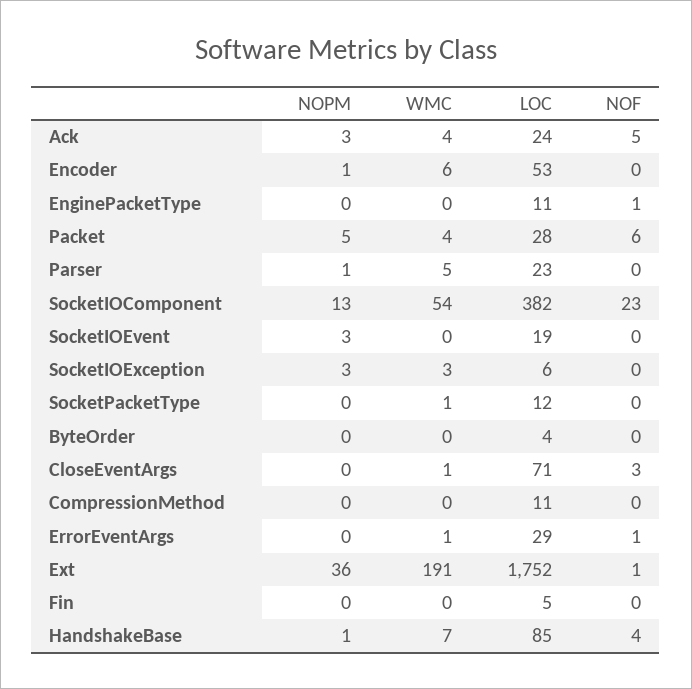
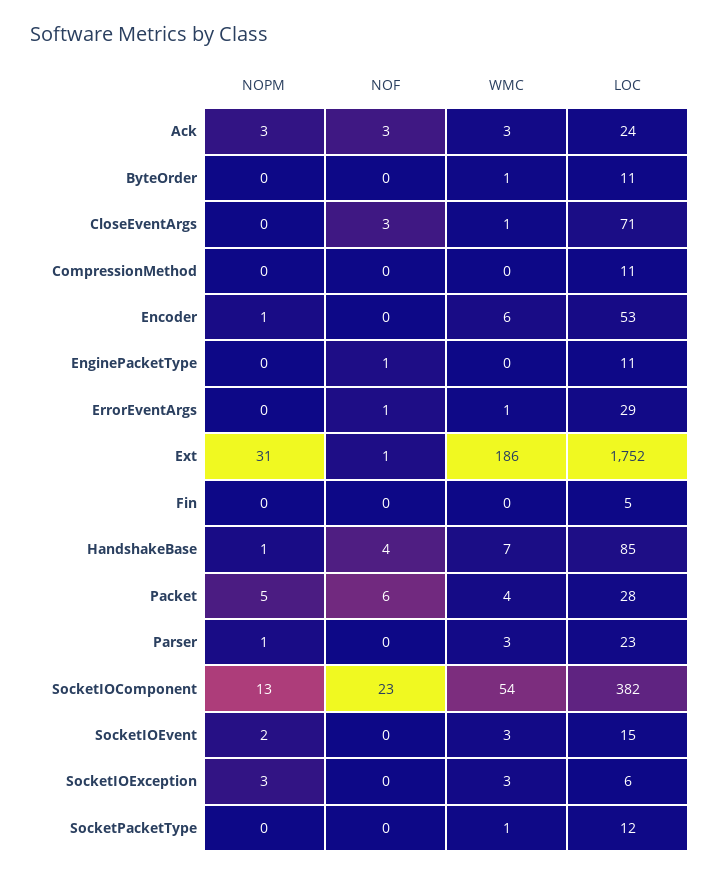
WMC, Ack: 4 -> 3
NOF, Ack: 5 -> 3
WMC, Parser: 5 -> 3
NOPM, SocketIOEvent: 3 -> 2
WMC, SocketIOEvent: 0 -> 3
LOC, SocketIOEvent: 19 -> 15
WMC, ByteOrder: 0 -> 1
LOC, ByteOrder: 4 -> 11
NOPM, Ext: 36 -> 31
WMC, Ext: 191 -> 186

